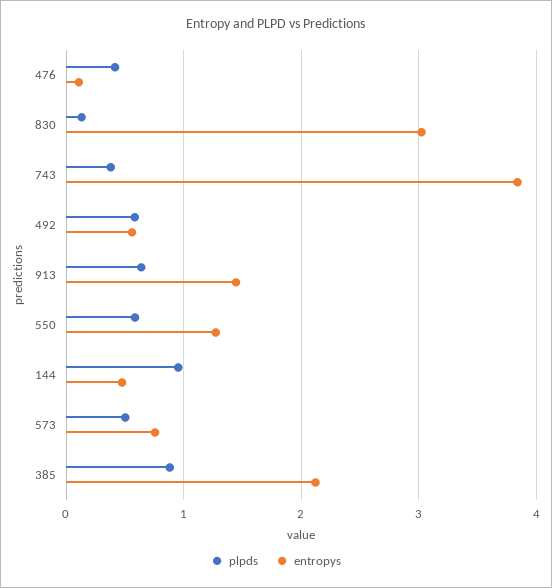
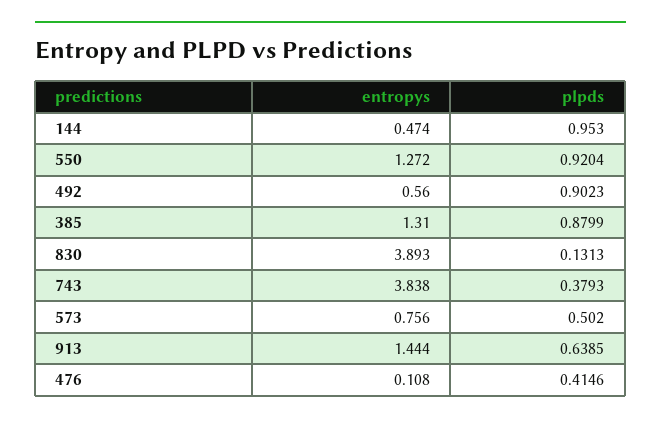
entropys, 830: 3 -> 3.893
plpds, 492: 0.6 -> 0.9023
plpds, 550: 0.6 -> 0.9204
entropys, 385: 2.1 -> 1.31

